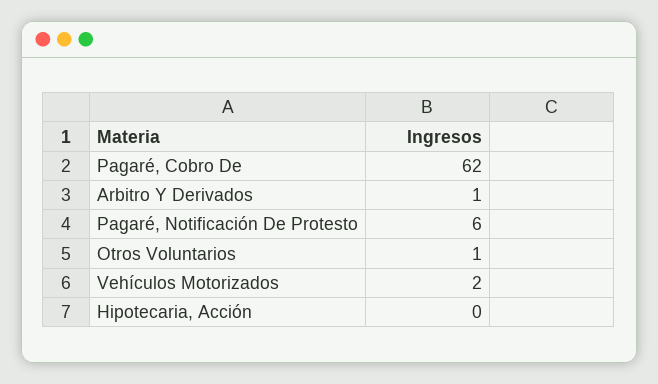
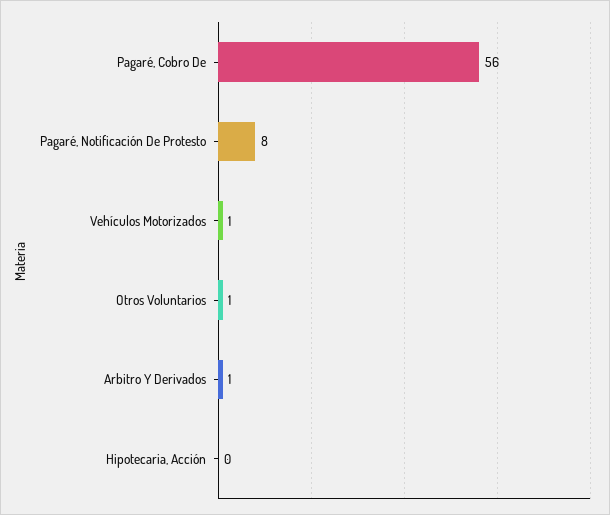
Pagaré, Cobro De: 62 -> 56
Pagaré, Notificación De Protesto: 6 -> 8
Vehículos Motorizados: 2 -> 1

